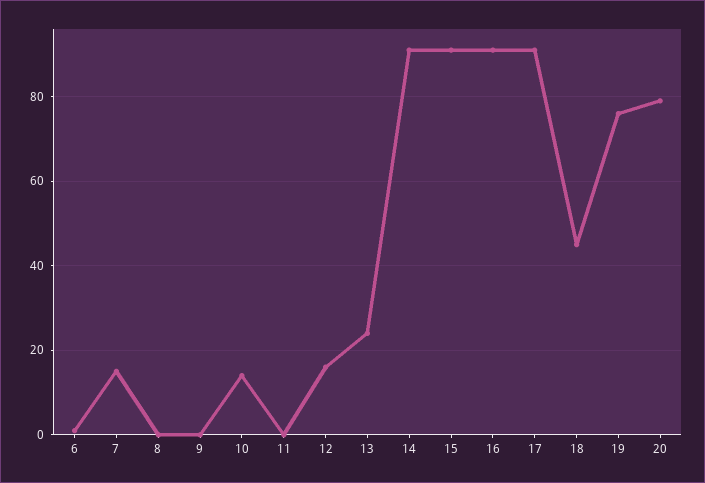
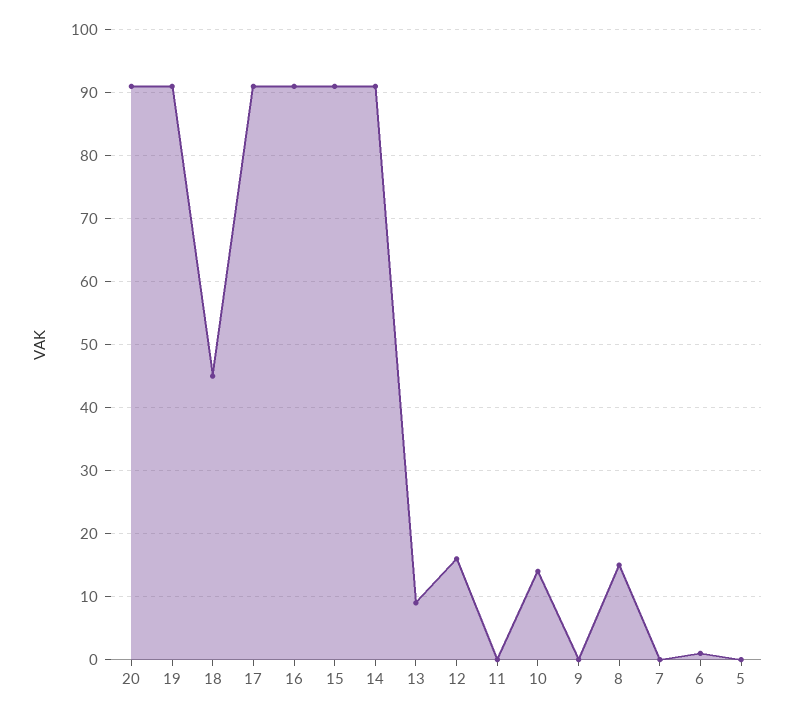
7: 15 -> 0
8: 0 -> 15
13: 25 -> 9
19: 75 -> 91
20: 80 -> 91
5: none -> 0

